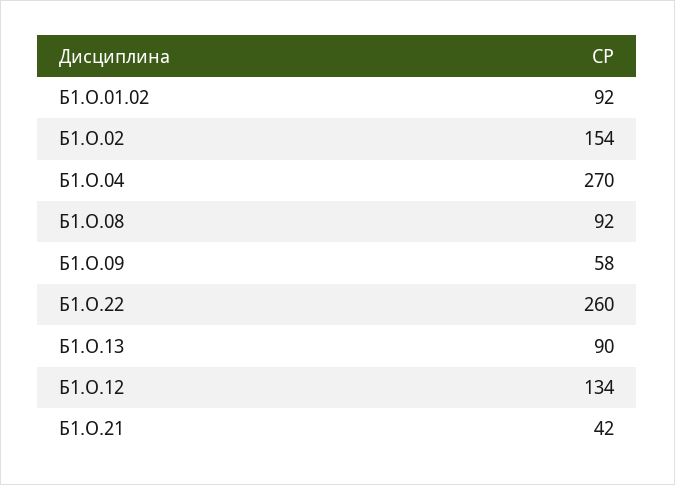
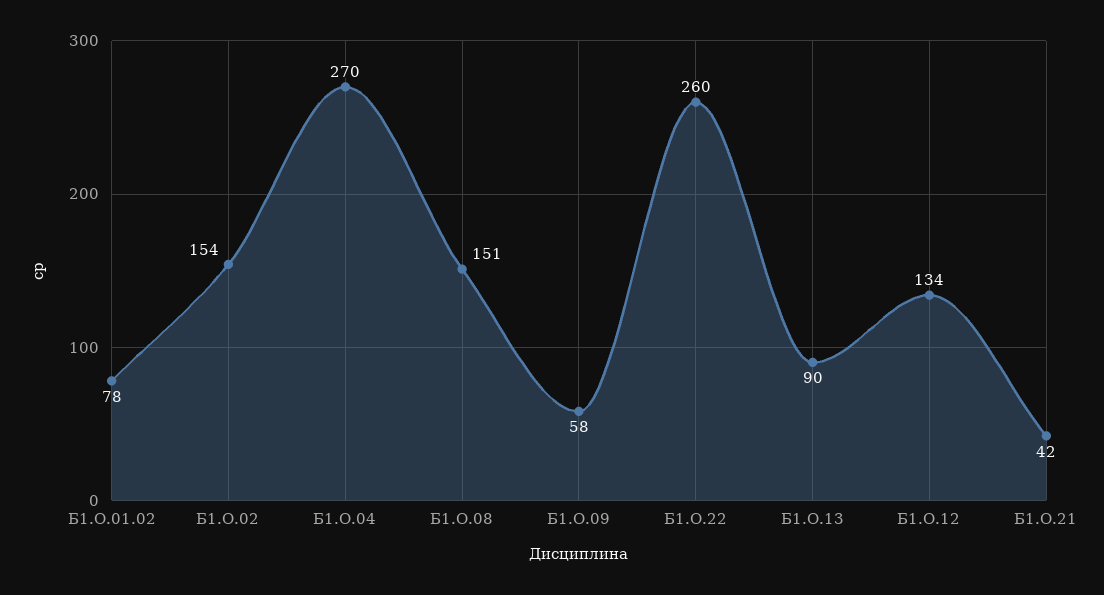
Б1.О.01.02: 92 -> 78
Б1.О.08: 92 -> 151

